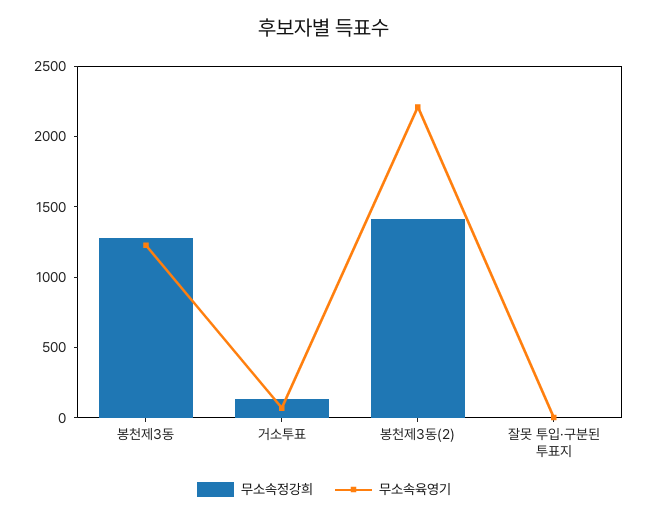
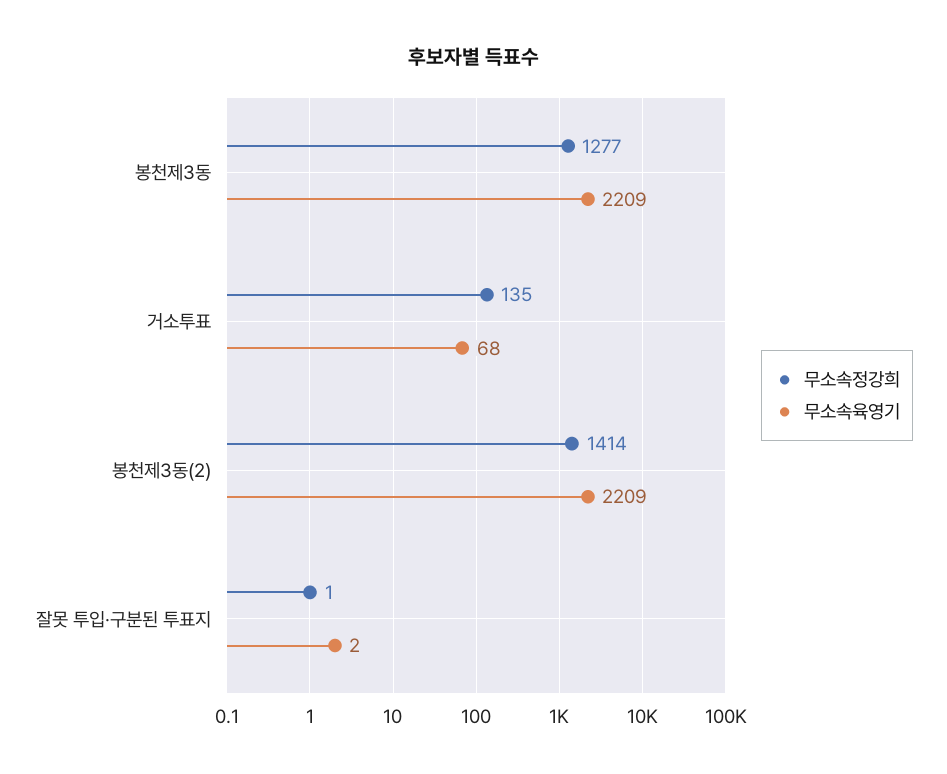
무소속육영기, 봉천제3동: 1200 -> 2209

